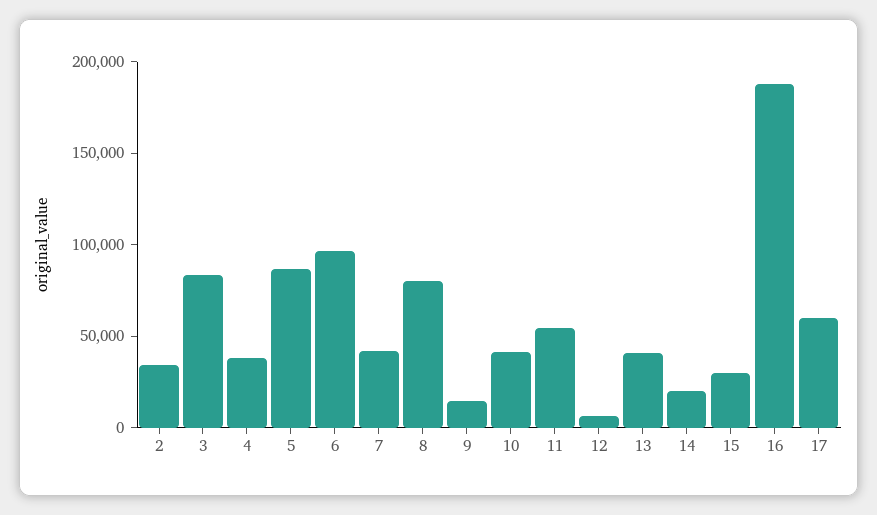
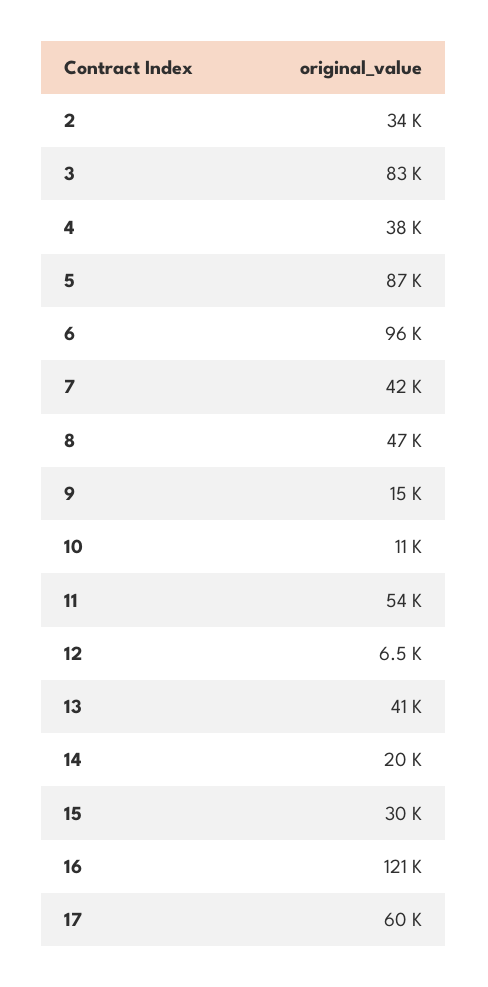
8: 80000 -> 47000
10: 40000 -> 11000
16: 190000 -> 121000

